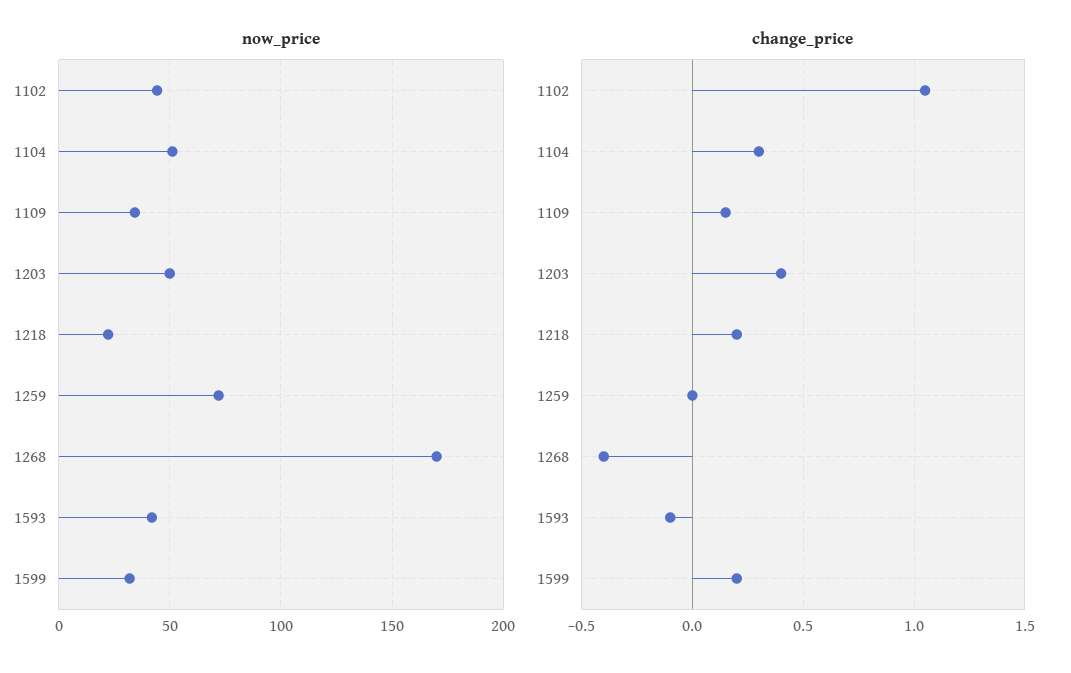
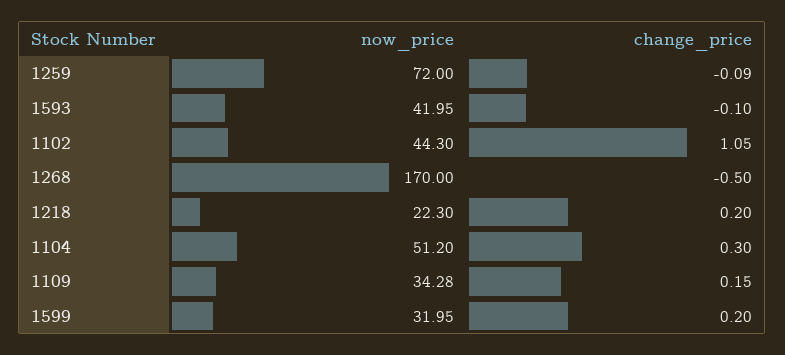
now_price, 1203: 50 -> none
change_price, 1203: 0.4 -> none
change_price, 1259: 0 -> -0.09
change_price, 1268: -0.4 -> -0.5

